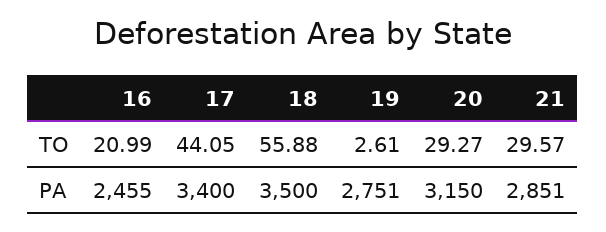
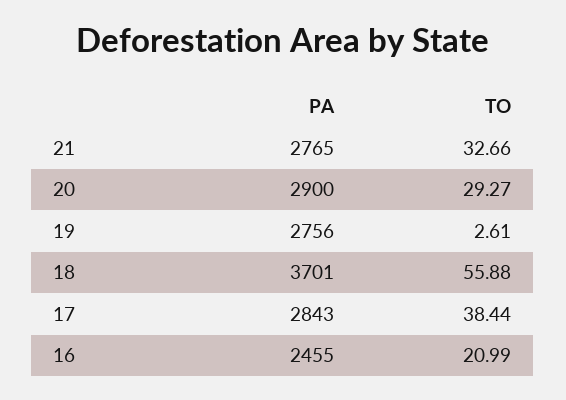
17, TO: 44.05 -> 38.44
21, TO: 29.57 -> 32.66
17, PA: 3400 -> 2843
18, PA: 3500 -> 3701
19, PA: 2751 -> 2756
20, PA: 3150 -> 2900
21, PA: 2851 -> 2765

